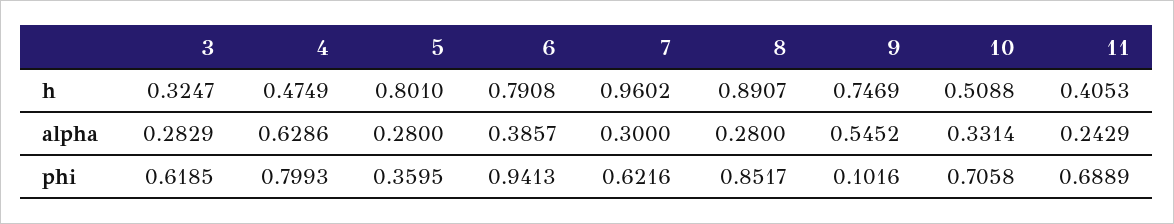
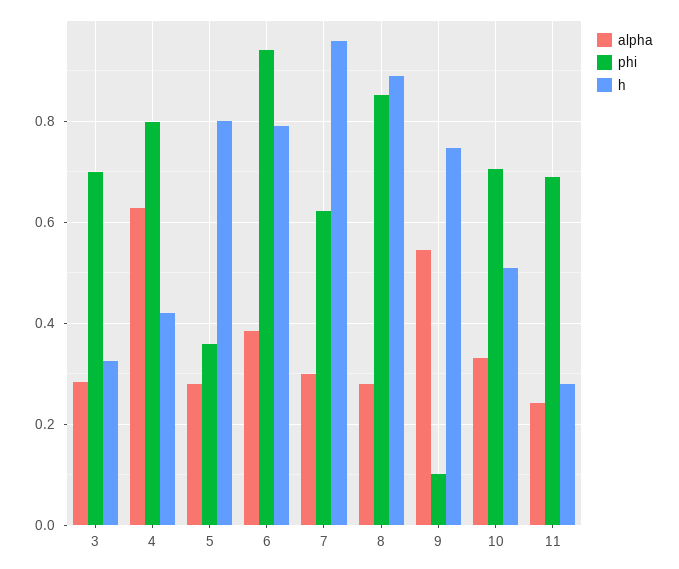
h, 4: 0.4749 -> 0.42
h, 11: 0.4053 -> 0.28
phi, 3: 0.6185 -> 0.7

